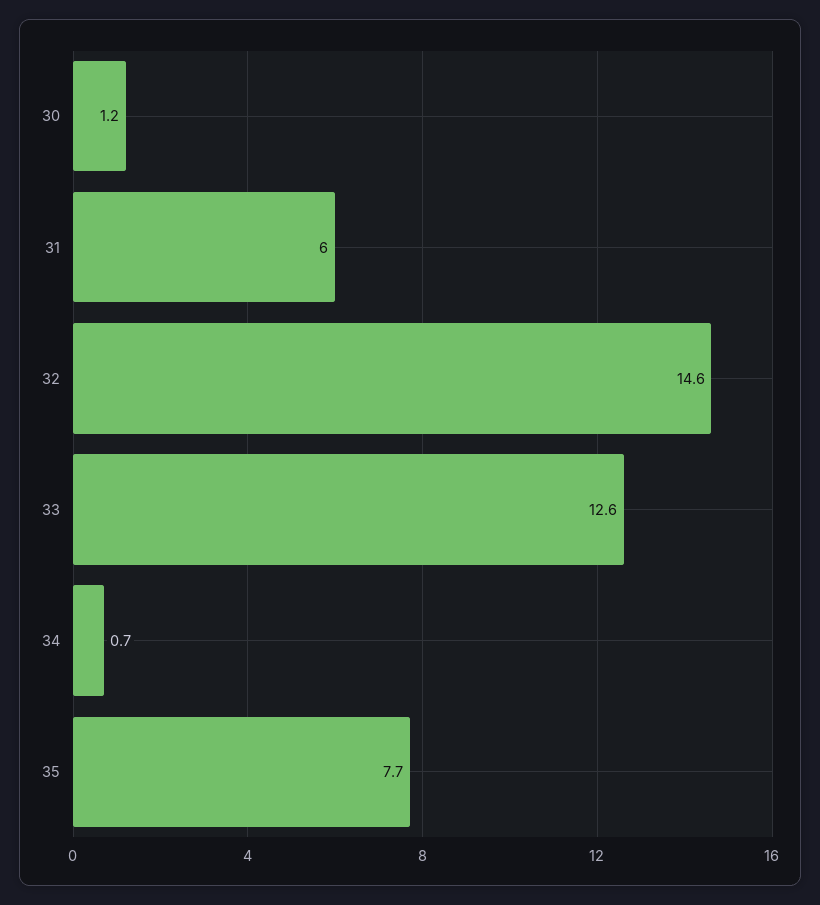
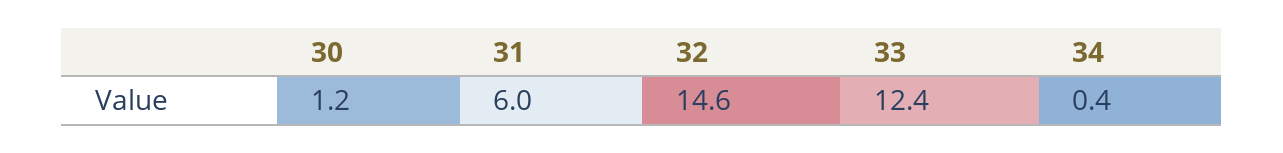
33: 12.6 -> 12.4
34: 0.7 -> 0.4
35: 7.7 -> none

